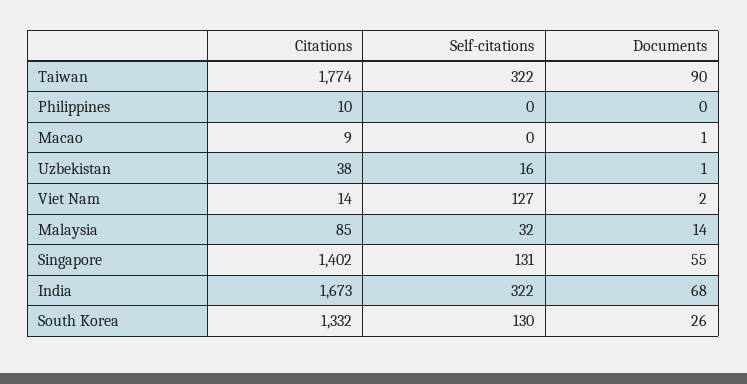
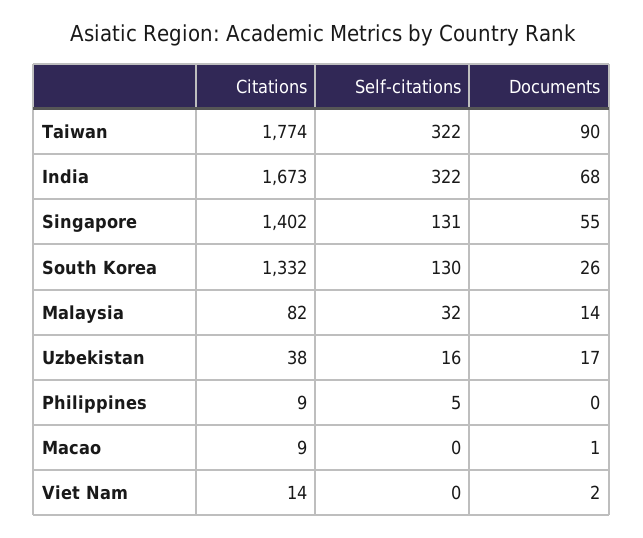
Citations, Philippines: 10 -> 9
Self-citations, Philippines: 0 -> 5
Documents, Uzbekistan: 1 -> 17
Self-citations, Viet Nam: 127 -> 0
Citations, Malaysia: 85 -> 82

